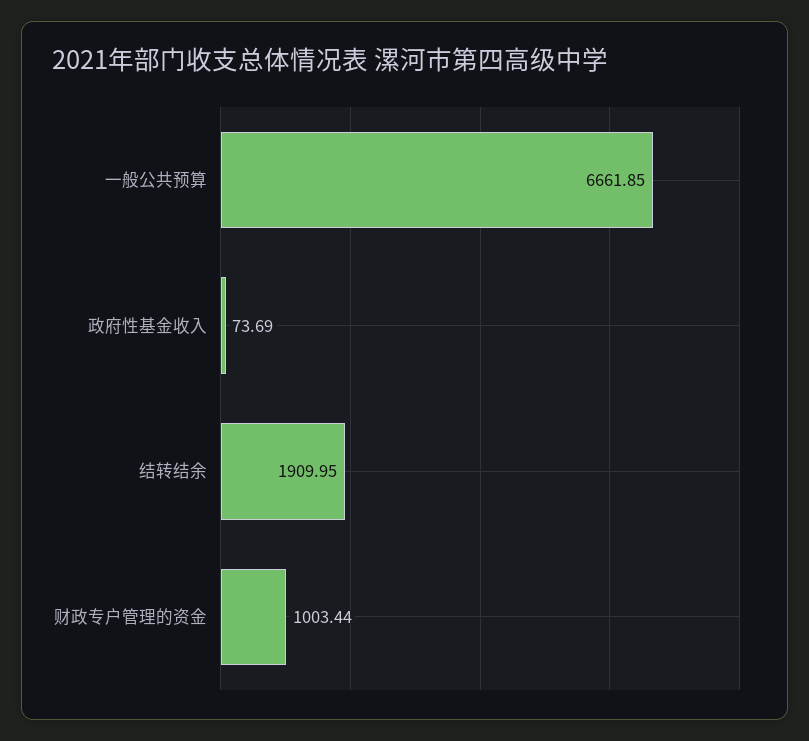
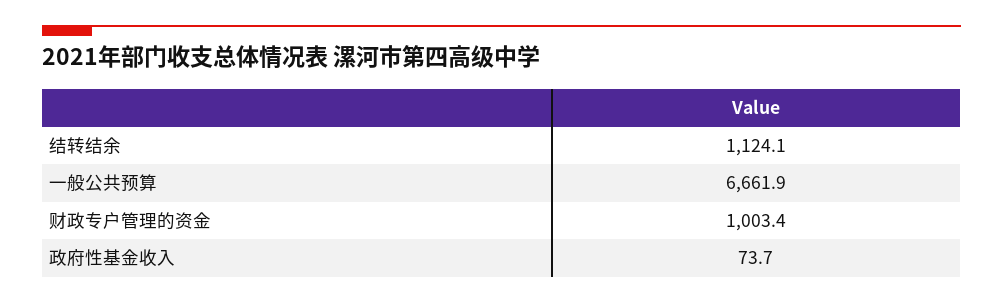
结转结余: 1909.95 -> 1124.1

